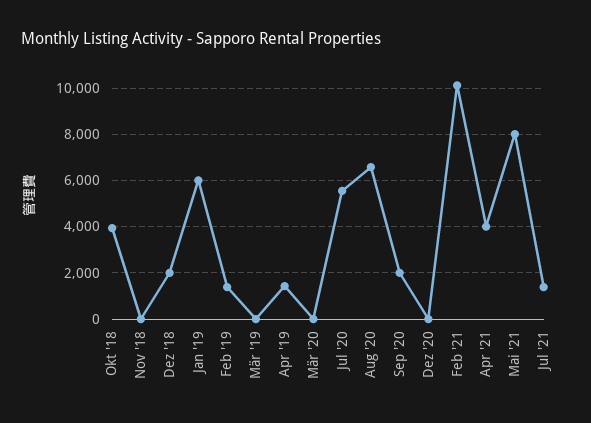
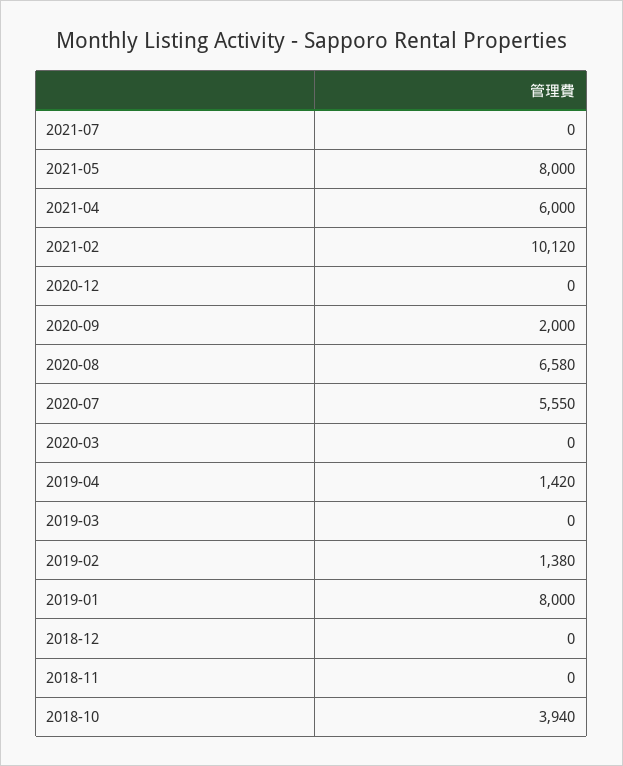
Dez '18: 2000 -> 0
Jan '19: 6000 -> 8000
Apr '21: 4000 -> 6000
Jul '21: 1500 -> 0

